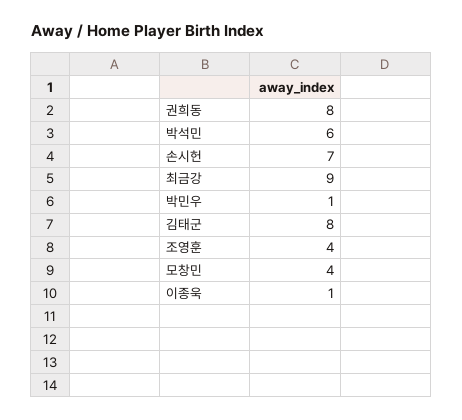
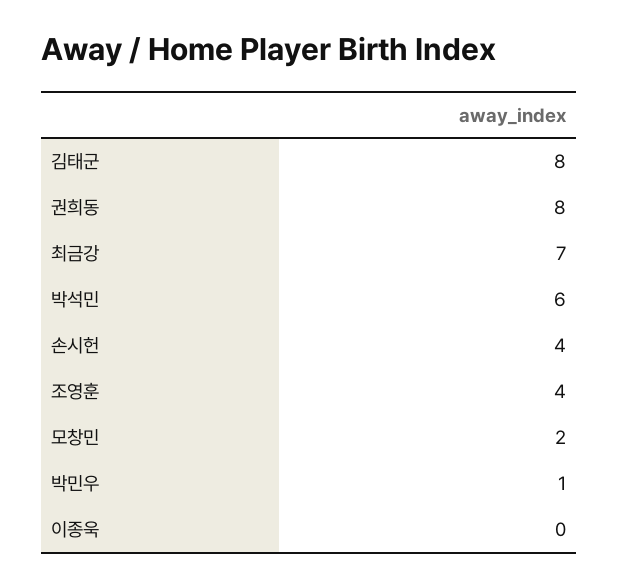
손시헌: 7 -> 4
최금강: 9 -> 7
모창민: 4 -> 2
이종욱: 1 -> 0

